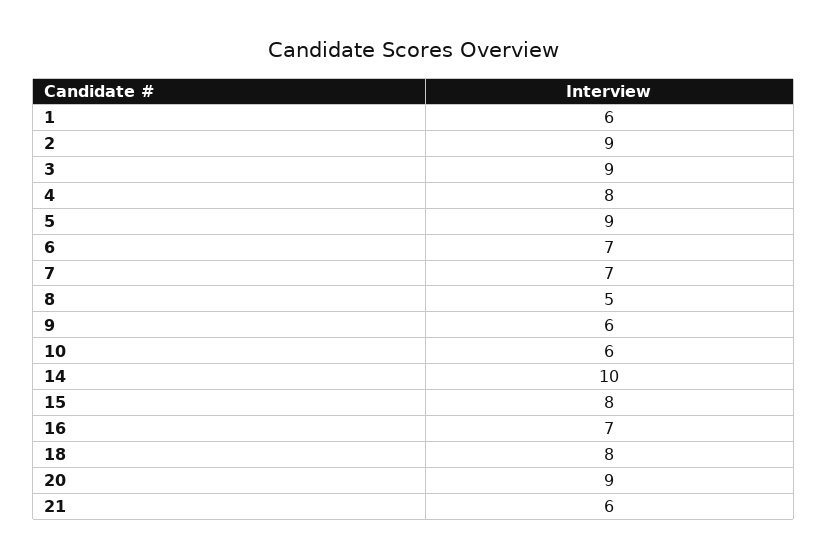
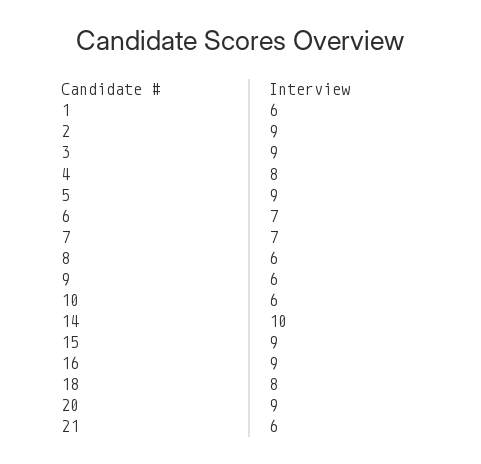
8: 5 -> 6
15: 8 -> 9
16: 7 -> 9

